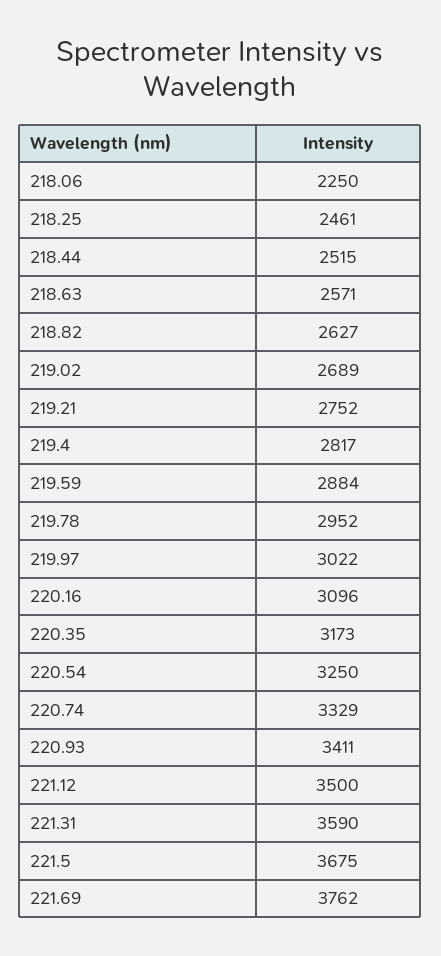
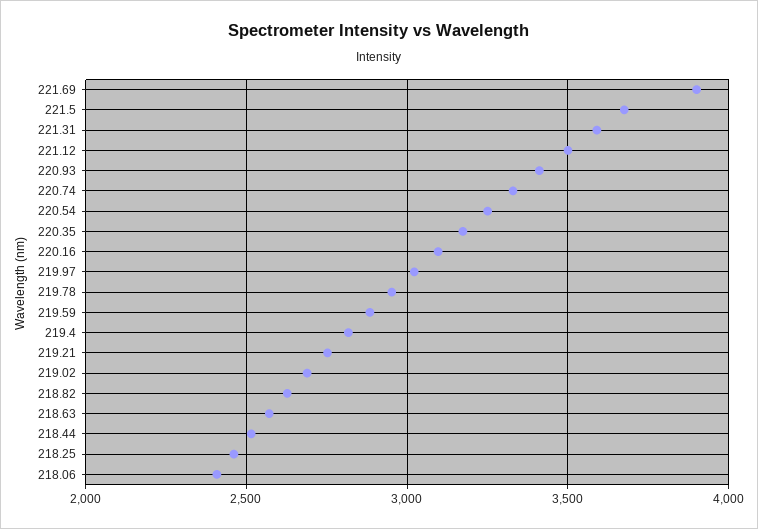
218.06: 2250 -> 2400
221.69: 3762 -> 3900

